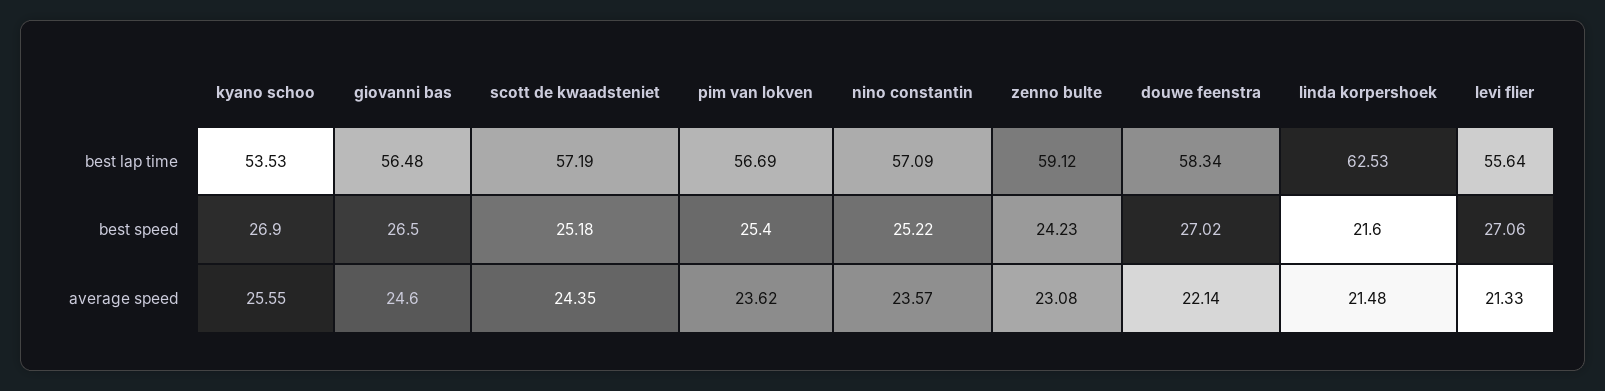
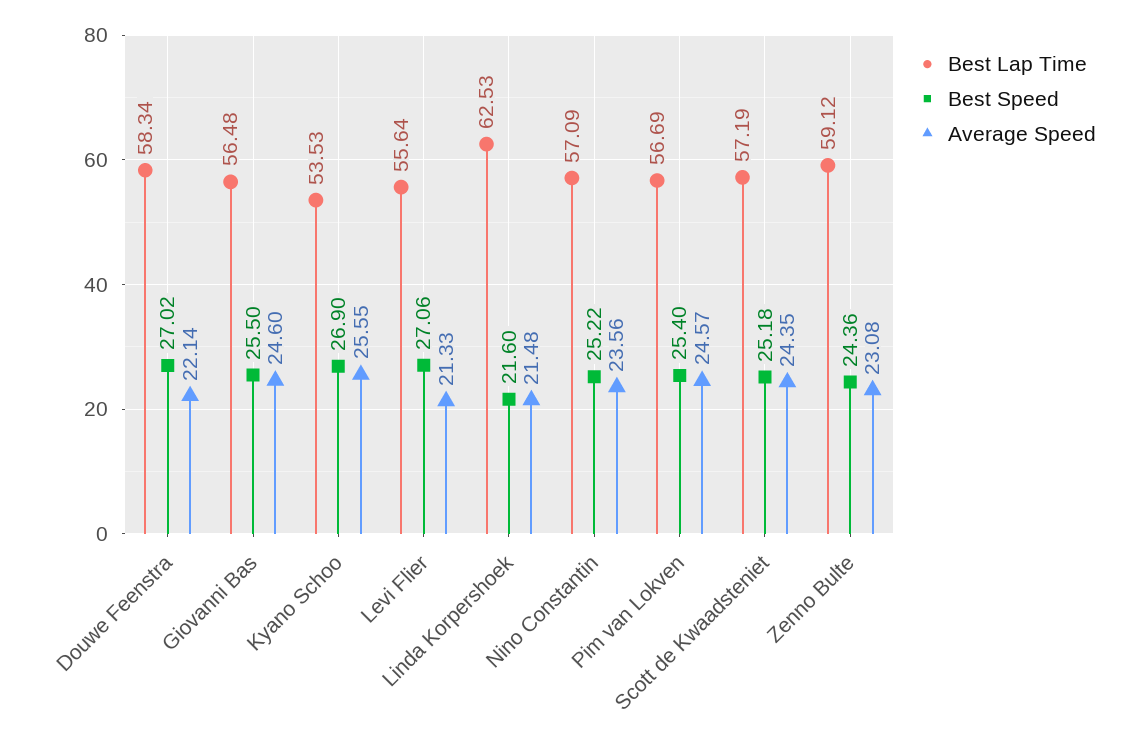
best speed, giovanni bas: 26.5 -> 25.5
best speed, zenno bulte: 24.23 -> 24.36
average speed, pim van lokven: 23.62 -> 24.57
average speed, nino constantin: 23.57 -> 23.56

